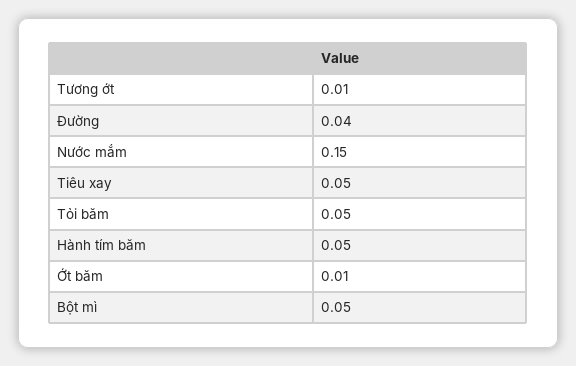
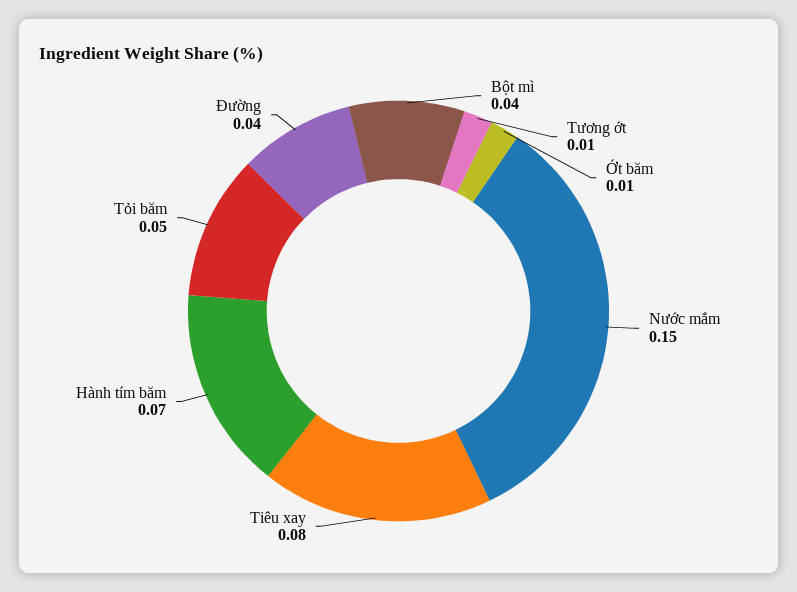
Tiêu xay: 0.05 -> 0.08
Hành tím băm: 0.05 -> 0.07
Bột mì: 0.05 -> 0.04

